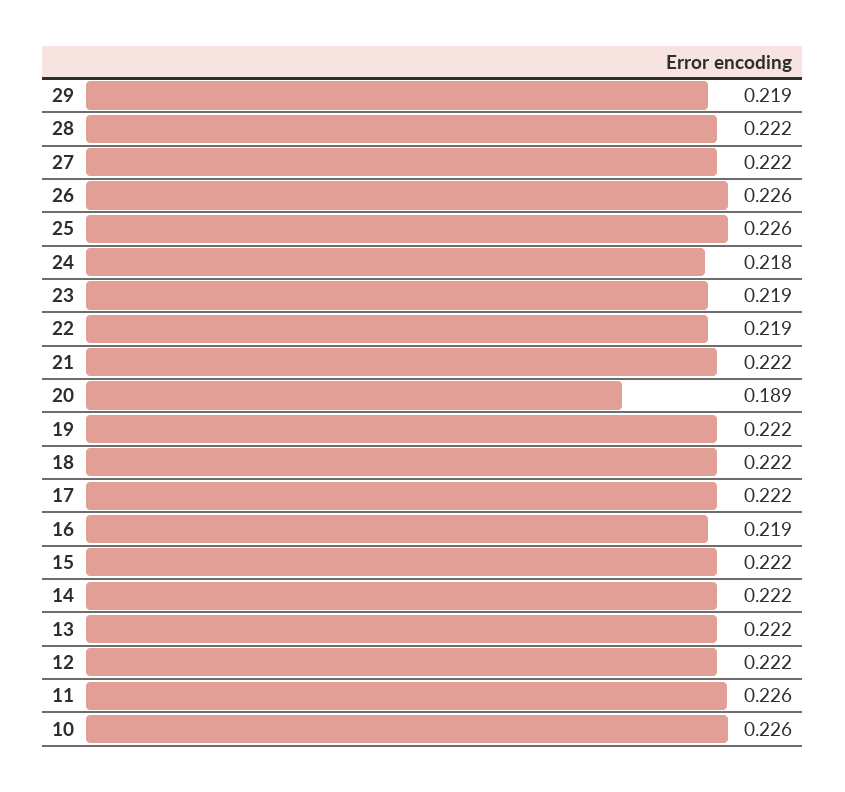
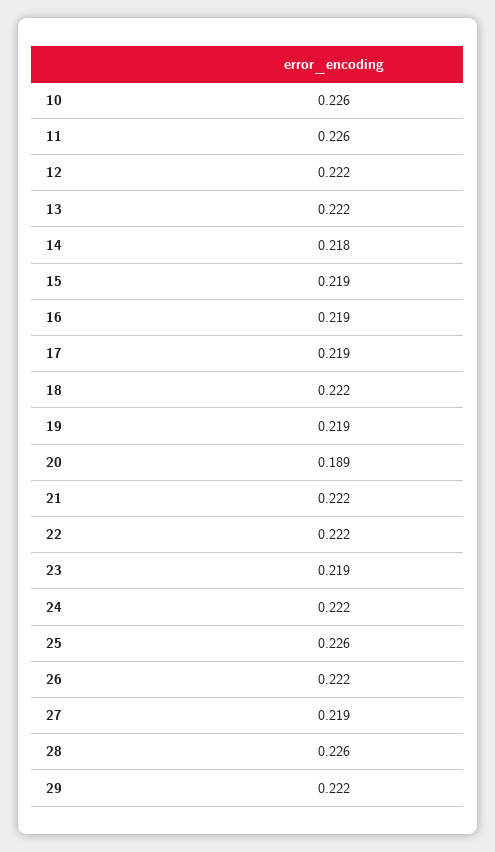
29: 0.219 -> 0.222
28: 0.222 -> 0.226
27: 0.222 -> 0.219
26: 0.226 -> 0.222
24: 0.218 -> 0.222
22: 0.219 -> 0.222
19: 0.222 -> 0.219
17: 0.222 -> 0.219
15: 0.222 -> 0.219
14: 0.222 -> 0.218

